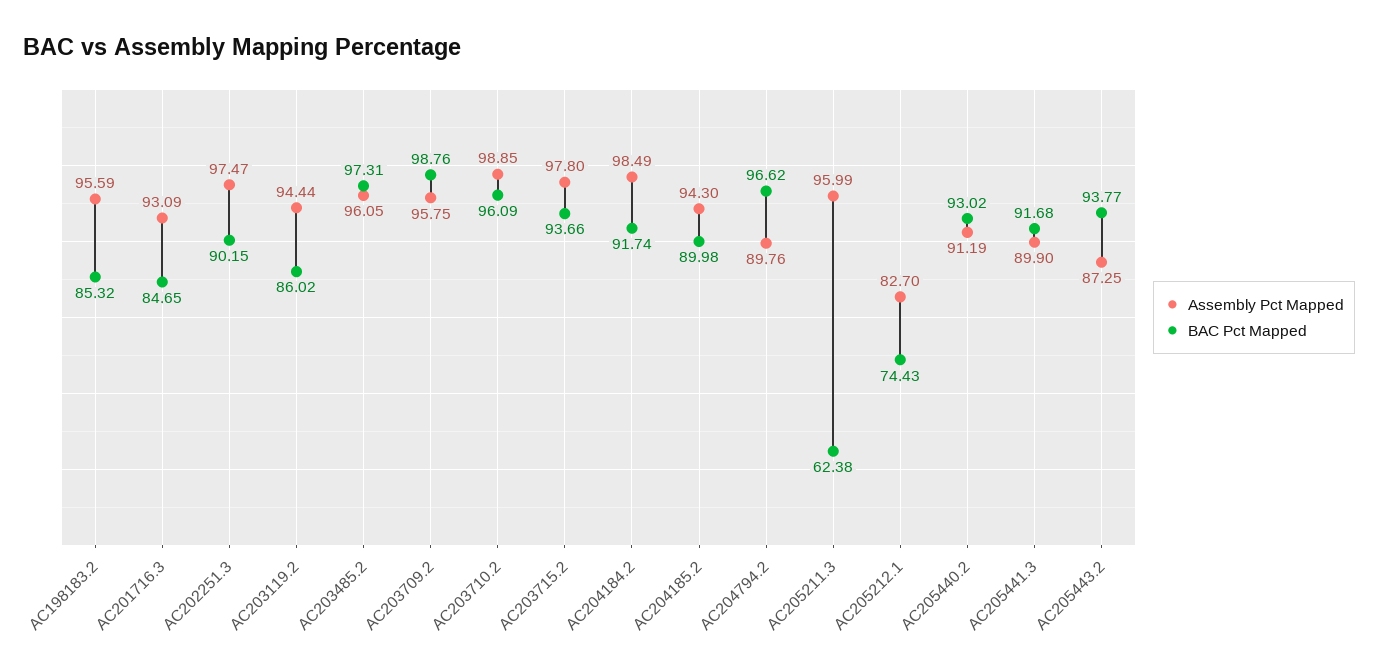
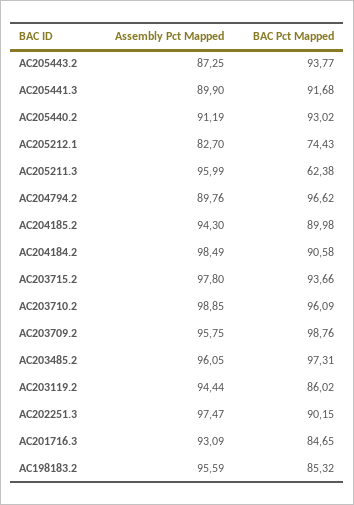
BAC Pct Mapped, AC204184.2: 91.74 -> 90.58

